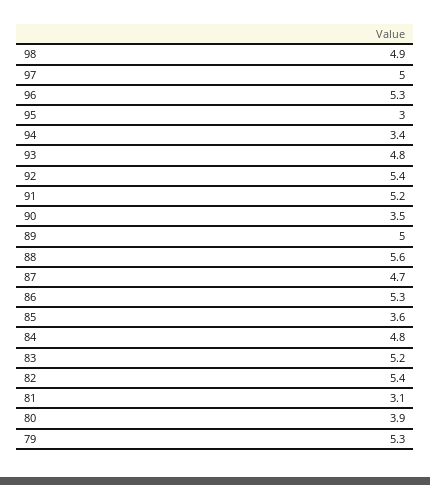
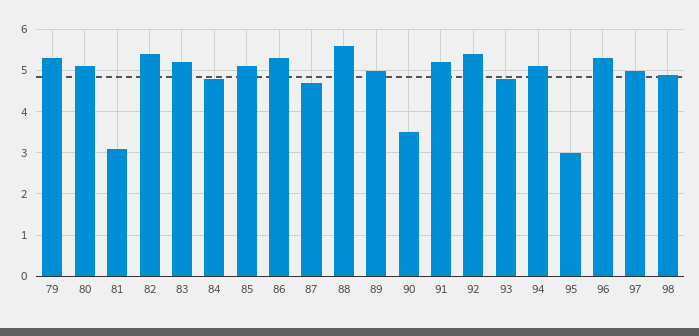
94: 3.4 -> 5
85: 3.6 -> 5
80: 3.9 -> 5

